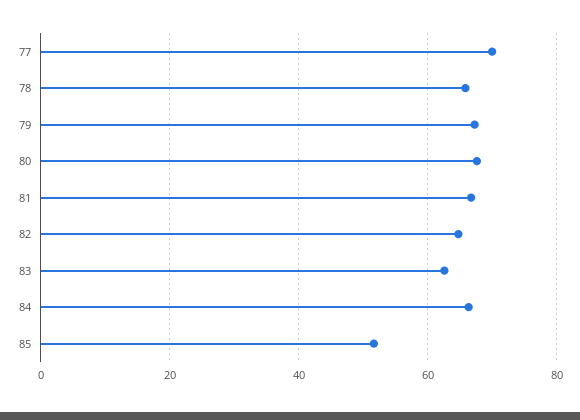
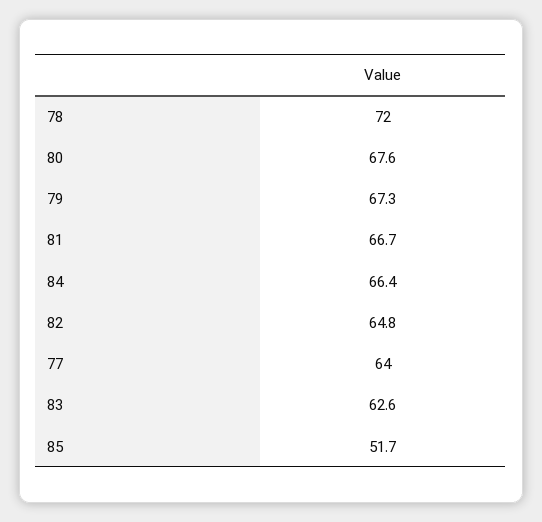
77: 70 -> 64
78: 66 -> 72

